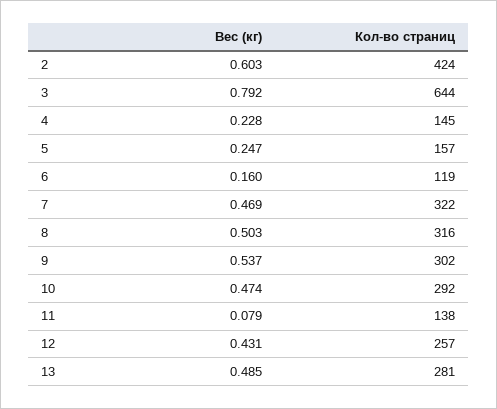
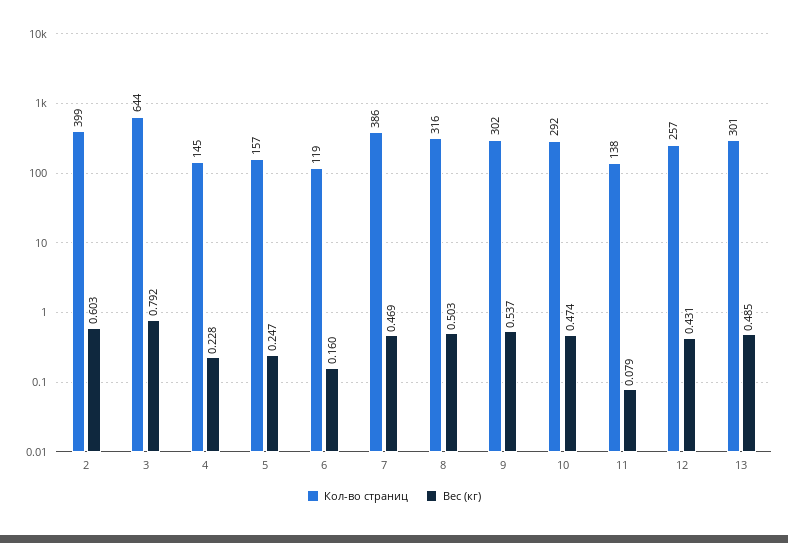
Кол-во страниц, 2: 424 -> 399
Кол-во страниц, 7: 322 -> 386
Кол-во страниц, 13: 281 -> 301

